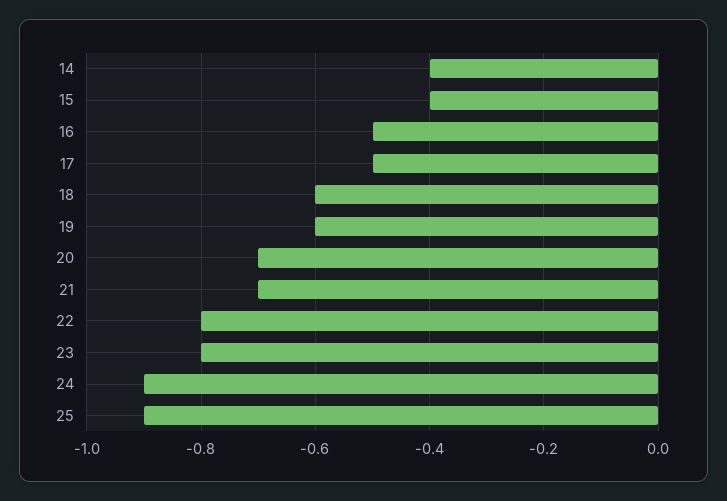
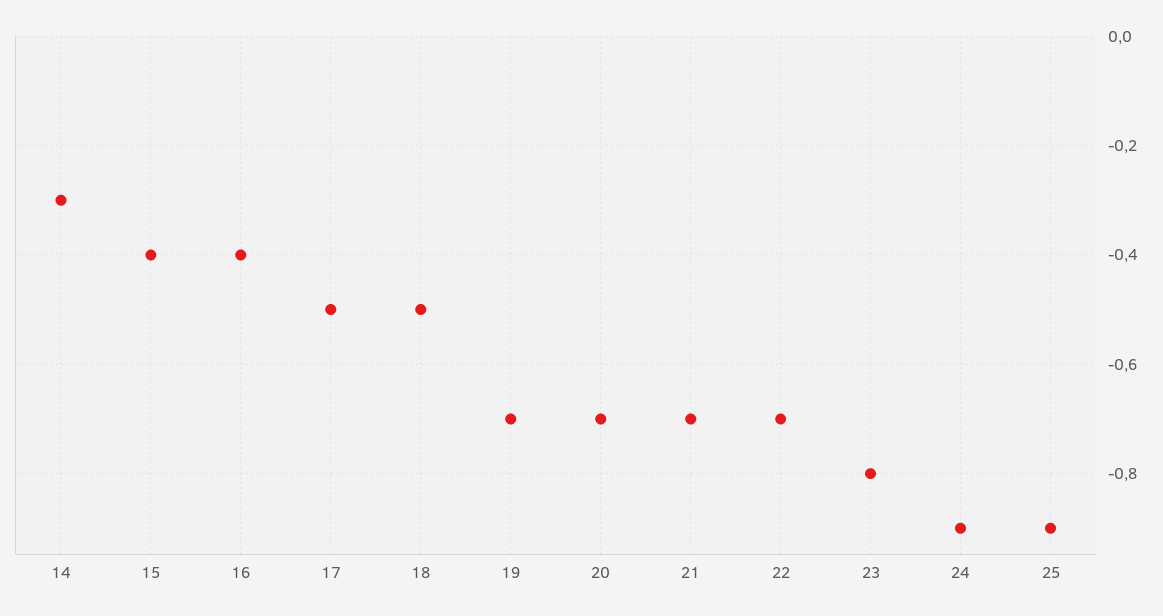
14: -0.4 -> -0.3
16: -0.5 -> -0.4
18: -0.6 -> -0.5
19: -0.6 -> -0.7
22: -0.8 -> -0.7

